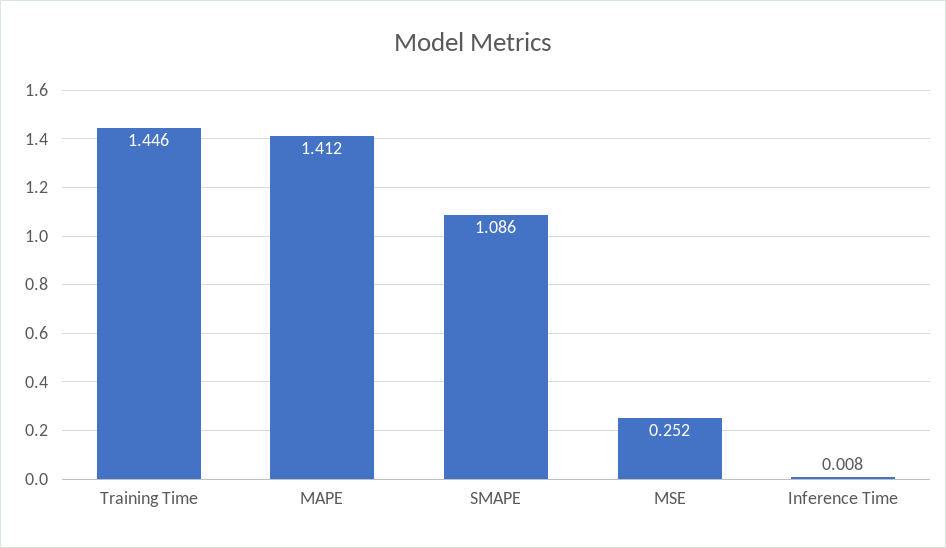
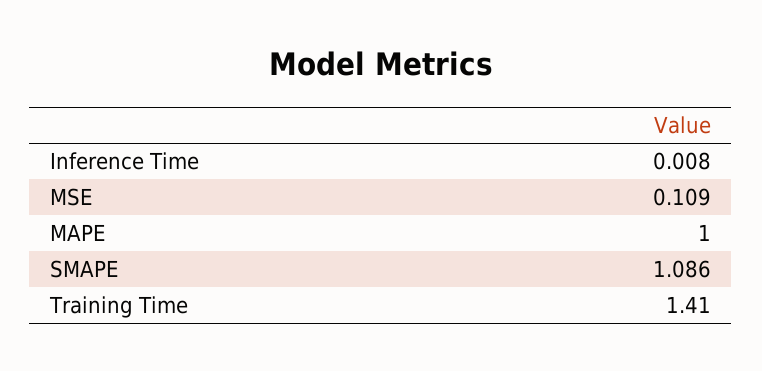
Training Time: 1.446 -> 1.41
MAPE: 1.412 -> 1
MSE: 0.252 -> 0.109

